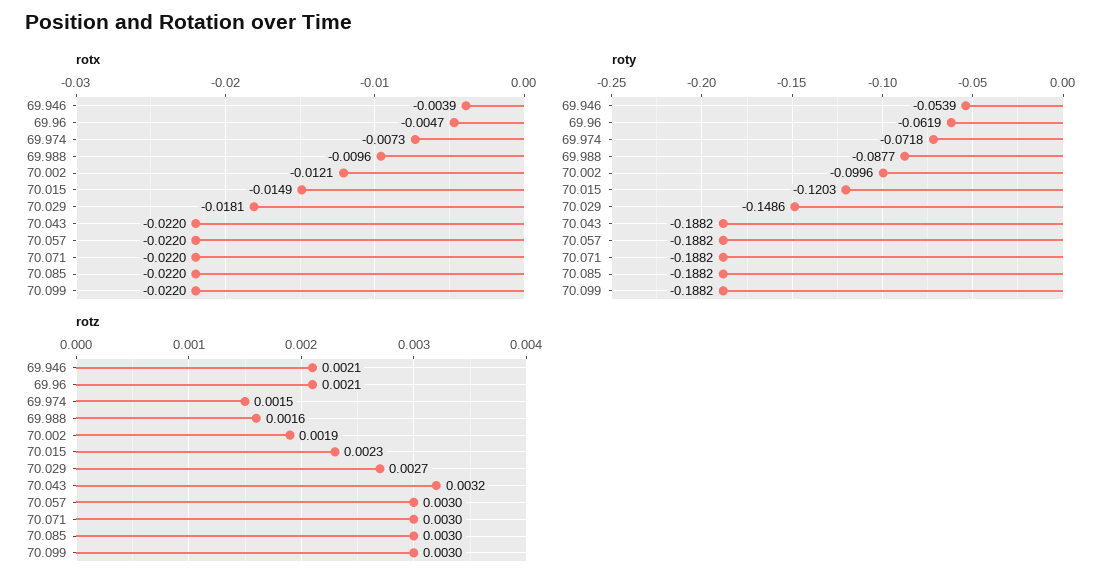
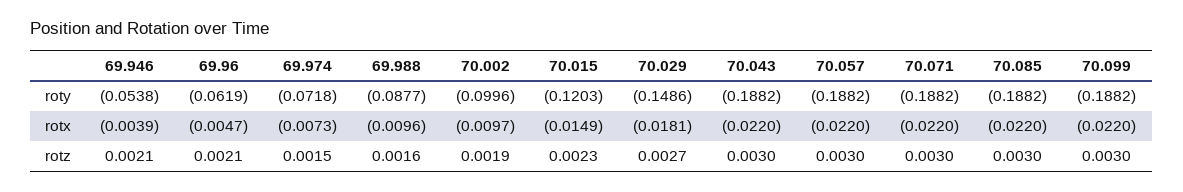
rotx, 70.002: -0.0121 -> -0.0097
roty, 69.946: -0.0539 -> -0.0538
rotz, 70.043: 0.0032 -> 0.003

